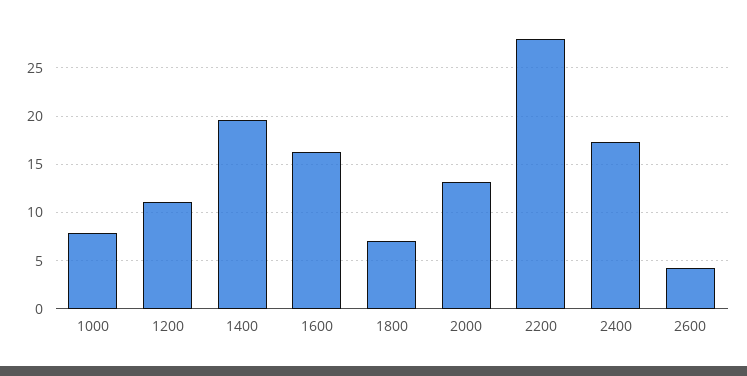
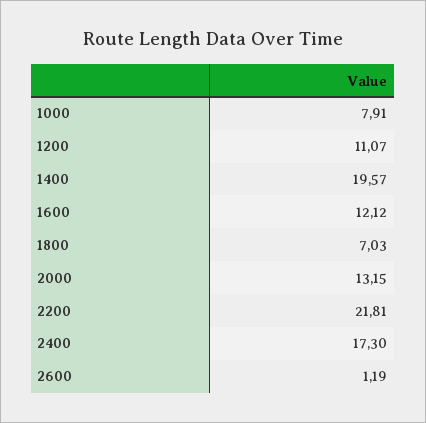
1600: 16 -> 12.12
2200: 28 -> 21.81
2600: 4 -> 1.19

